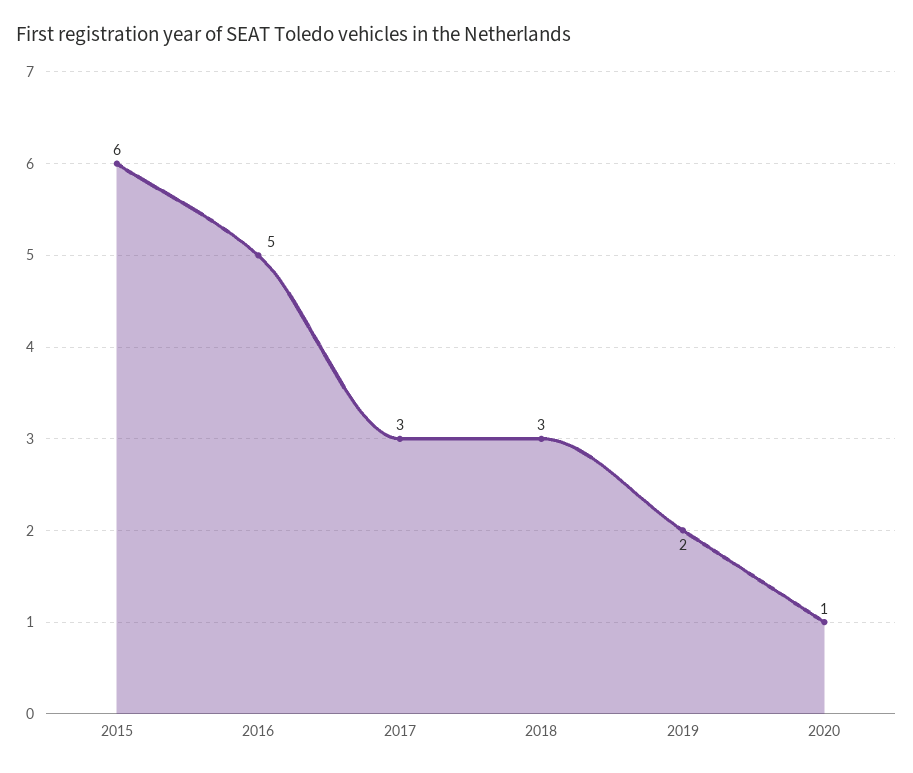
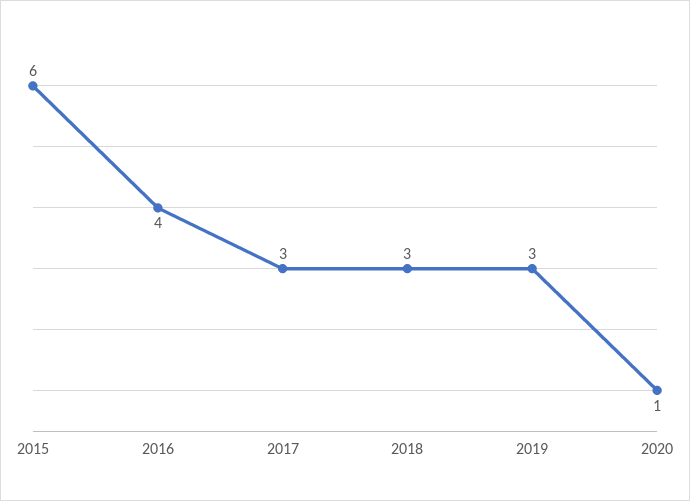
2016: 5 -> 4
2019: 2 -> 3

